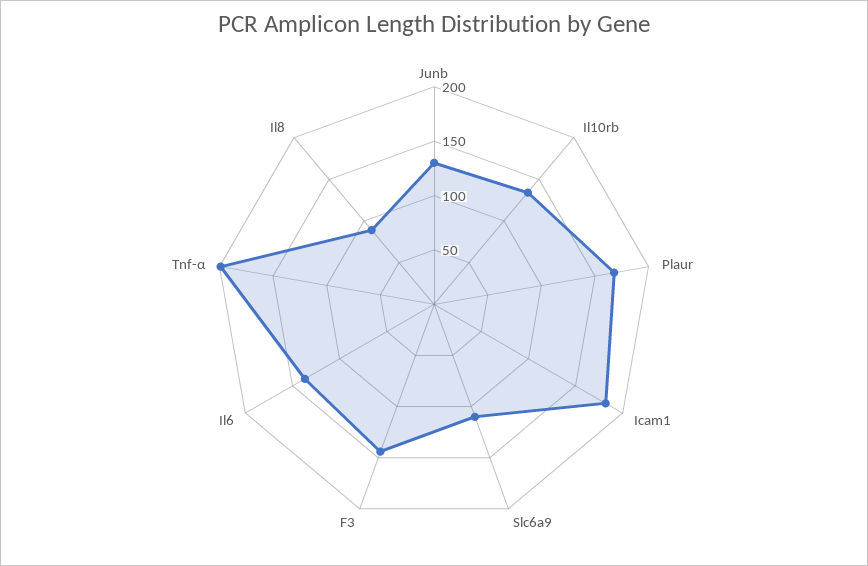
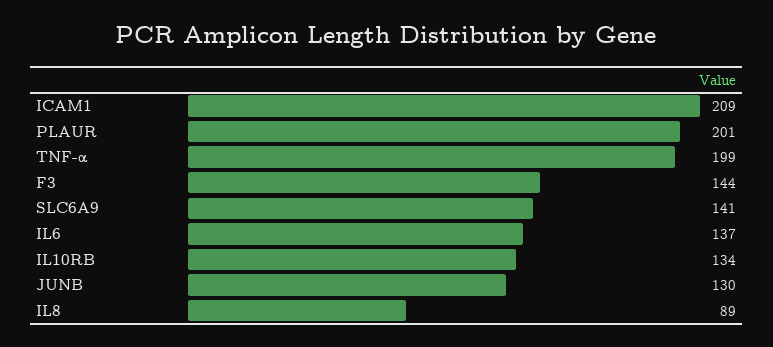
Plaur: 170 -> 201
Icam1: 180 -> 209
Slc6a9: 110 -> 141

